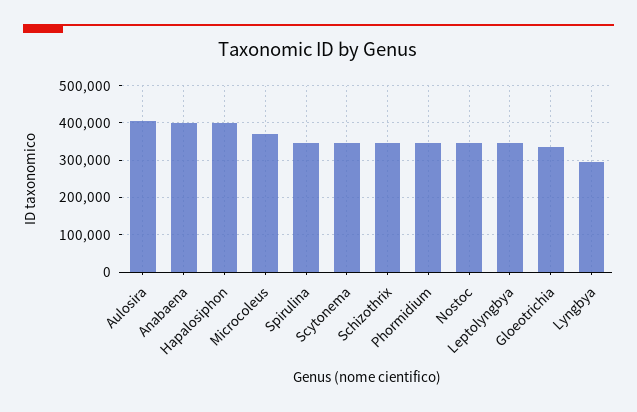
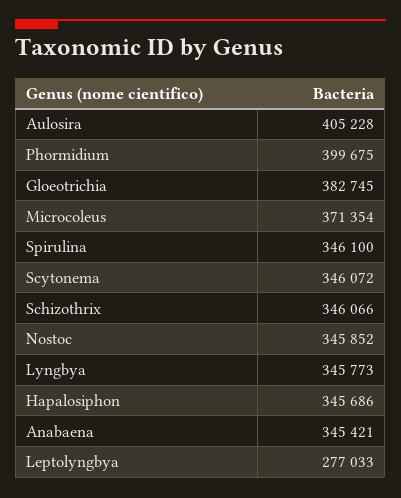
Anabaena: 400000 -> 345421
Hapalosiphon: 400000 -> 345686
Phormidium: 340000 -> 399675
Leptolyngbya: 340000 -> 277033
Gloeotrichia: 340000 -> 382745
Lyngbya: 300000 -> 345773

